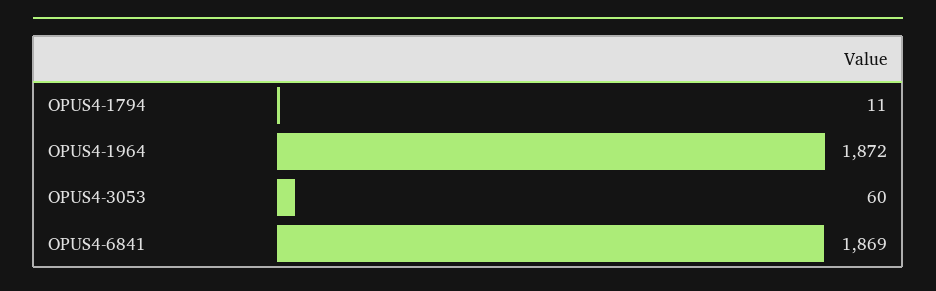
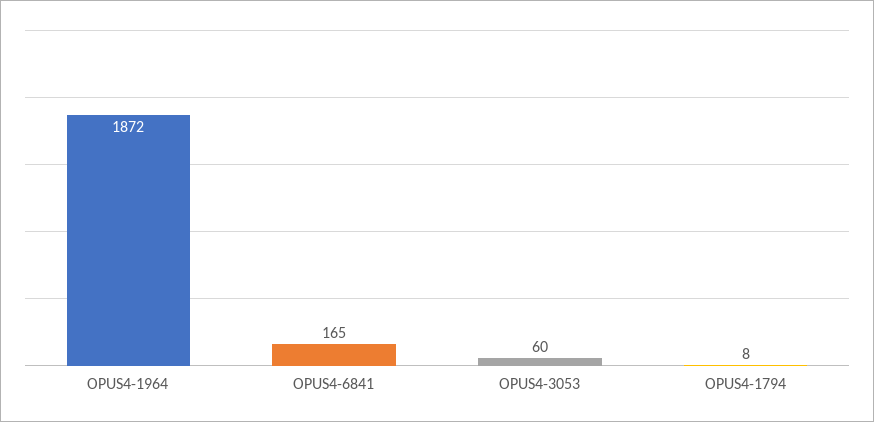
OPUS4-1794: 11 -> 8
OPUS4-6841: 1869 -> 165

